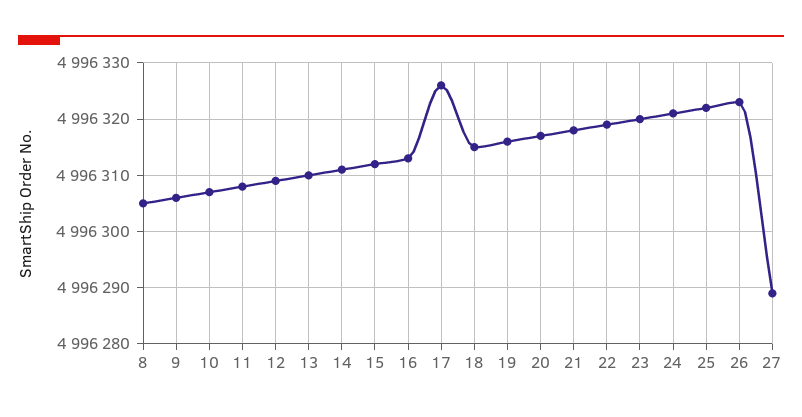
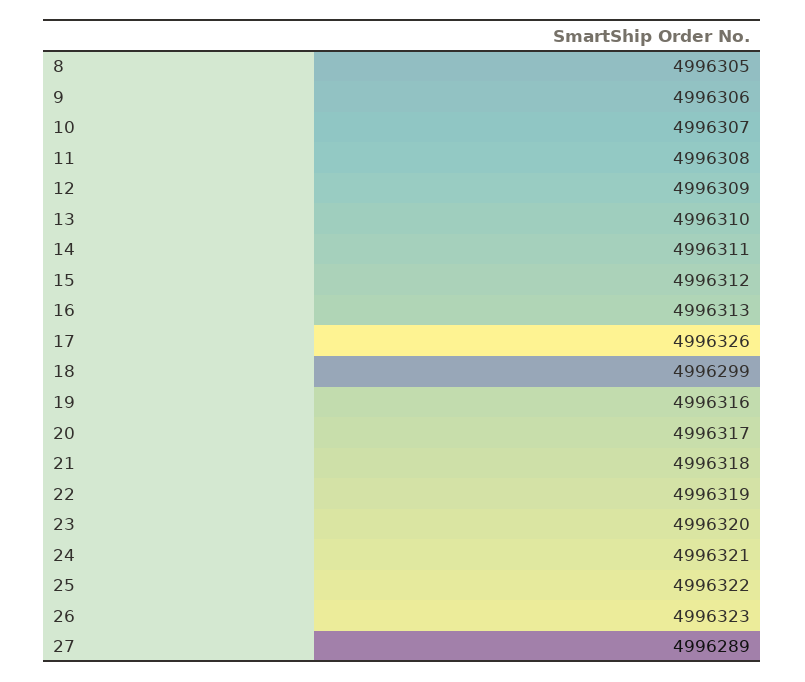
18: 4996315 -> 4996299

